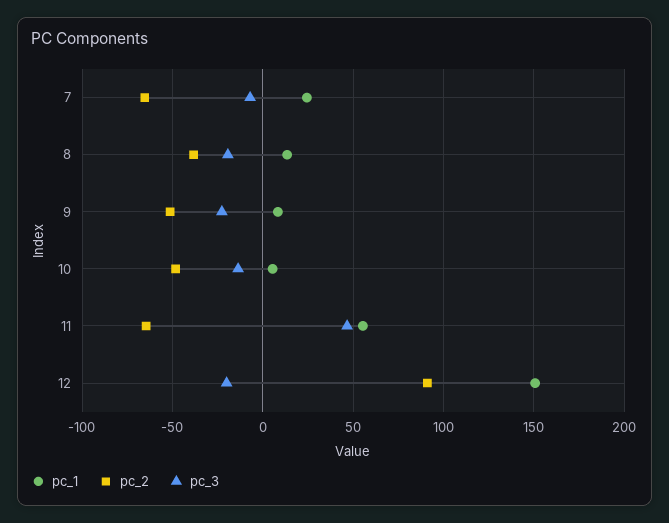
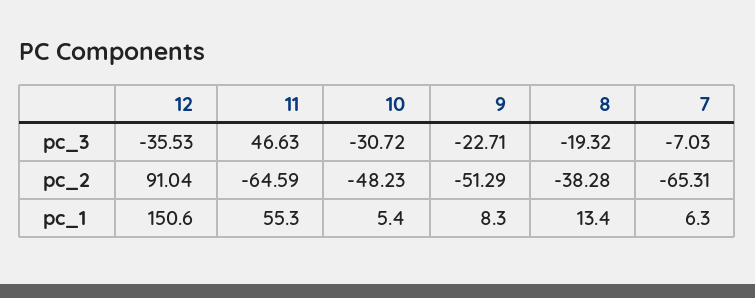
pc_1, 7: 25 -> 6.3
pc_3, 10: -15 -> -30.72
pc_3, 12: -20 -> -35.53

